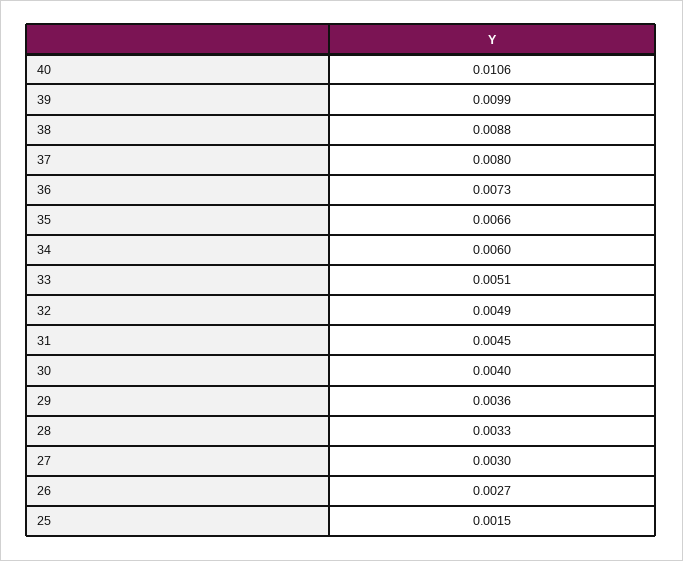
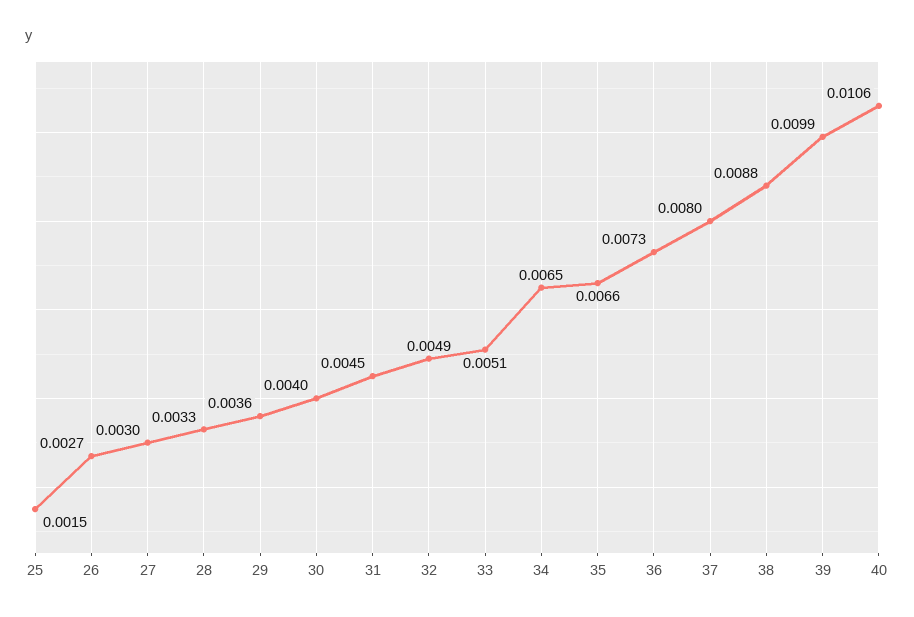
34: 0.006 -> 0.0065

